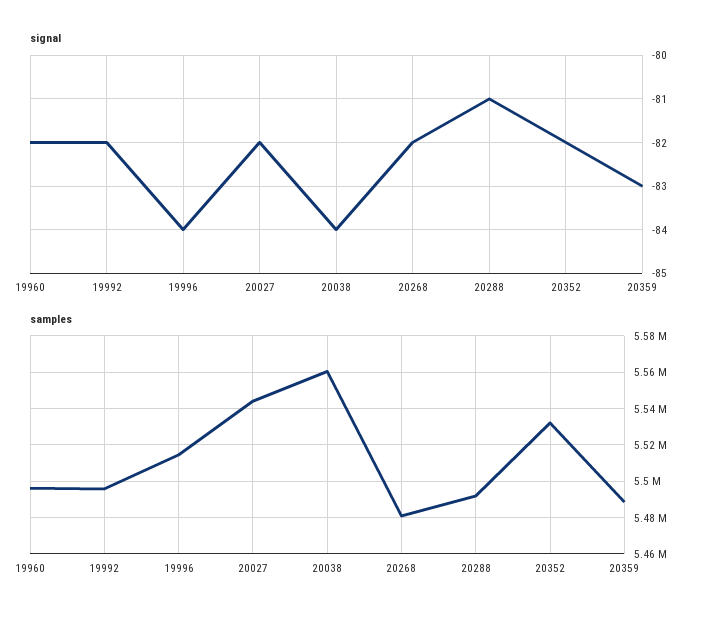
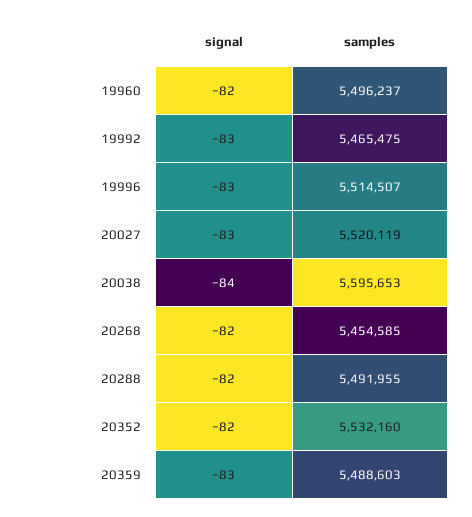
signal, 19992: -82 -> -83
signal, 19996: -84 -> -83
signal, 20027: -82 -> -83
signal, 20288: -81 -> -82
samples, 19992: 5495000 -> 5465475
samples, 20027: 5545000 -> 5520119
samples, 20038: 5560000 -> 5595653
samples, 20268: 5480000 -> 5454585

